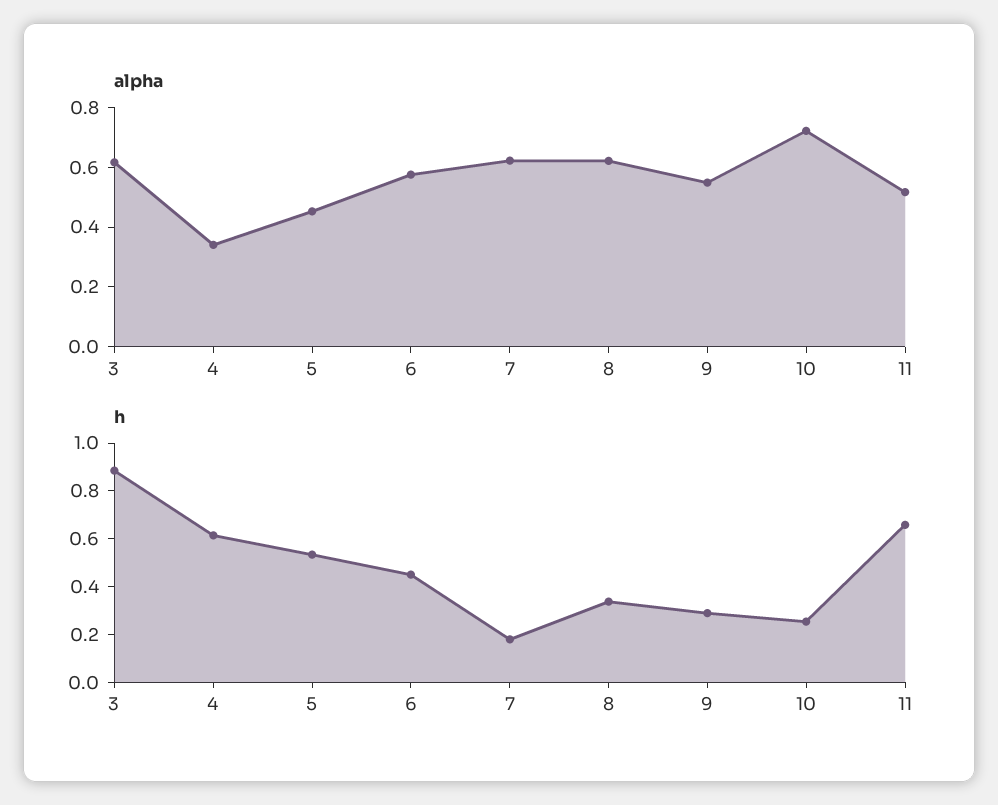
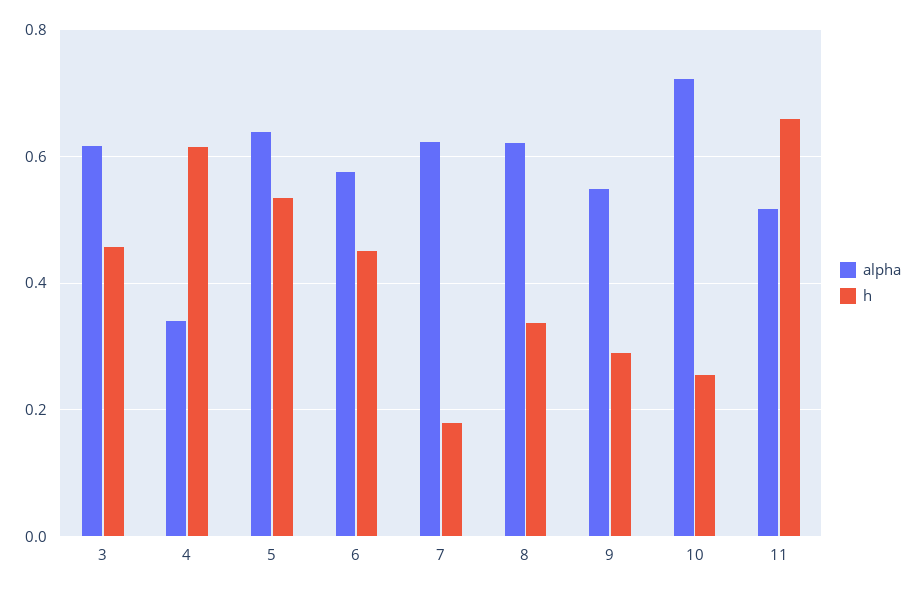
alpha, 5: 0.45 -> 0.64
h, 3: 0.9 -> 0.46

